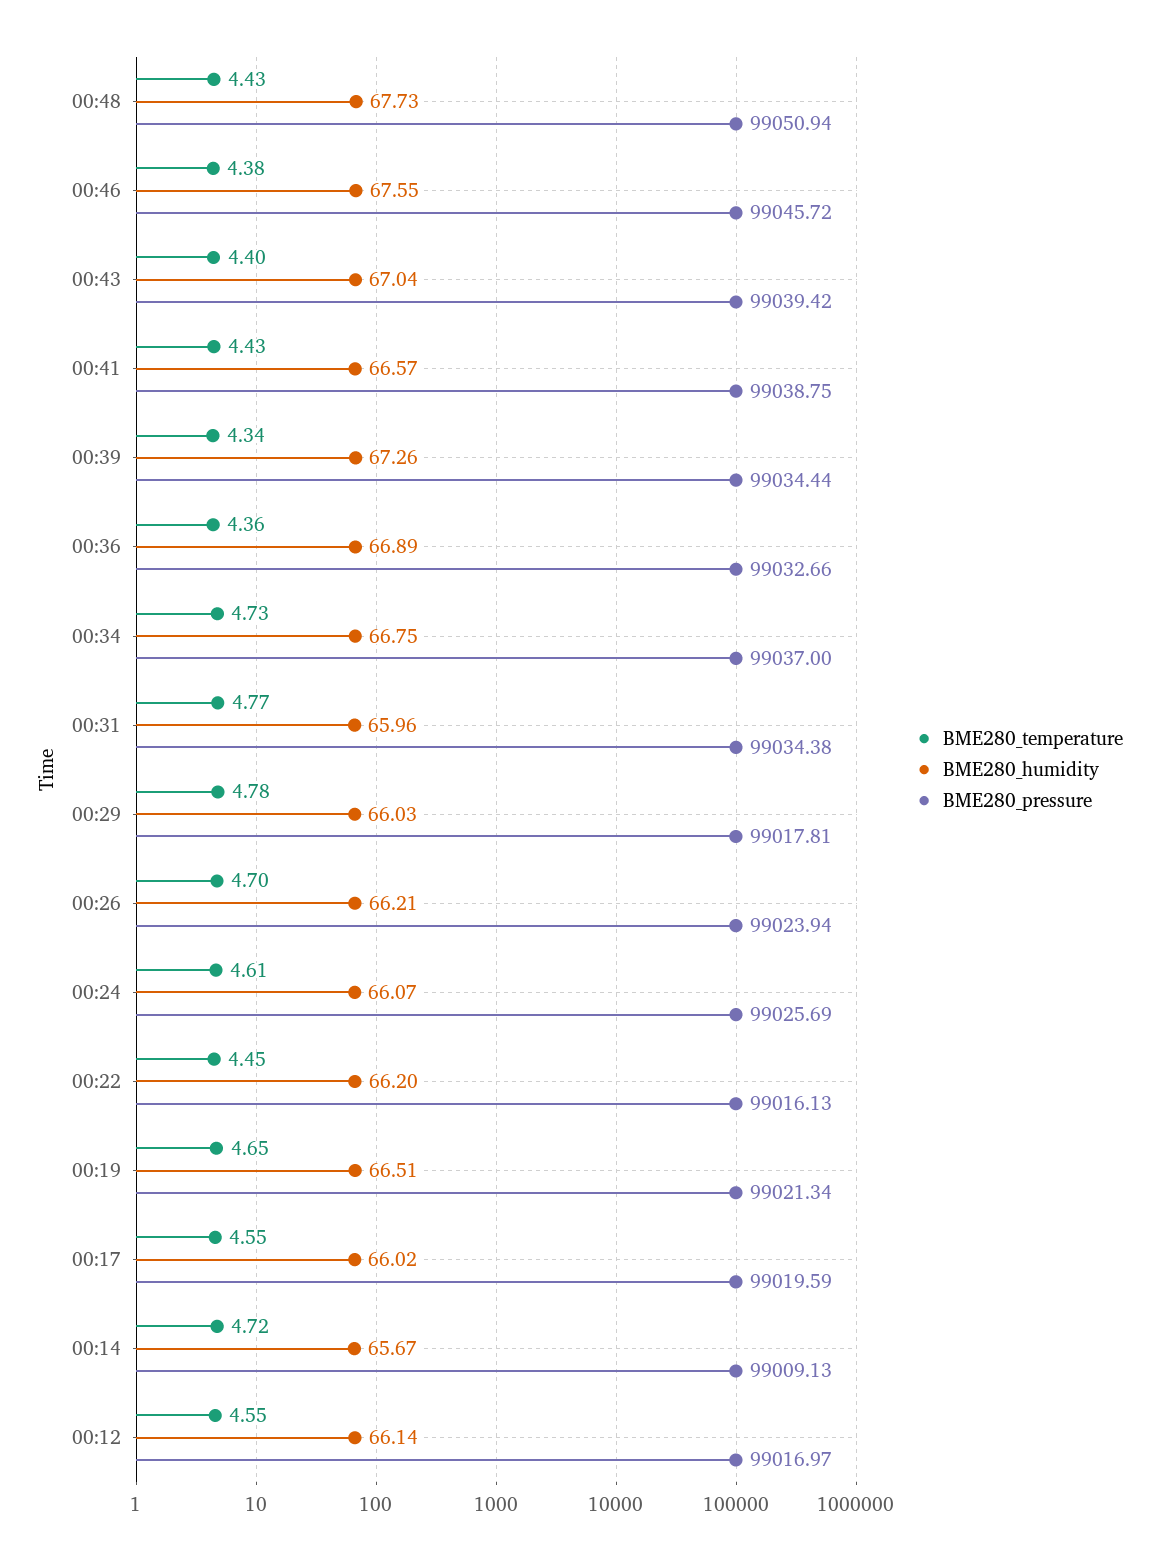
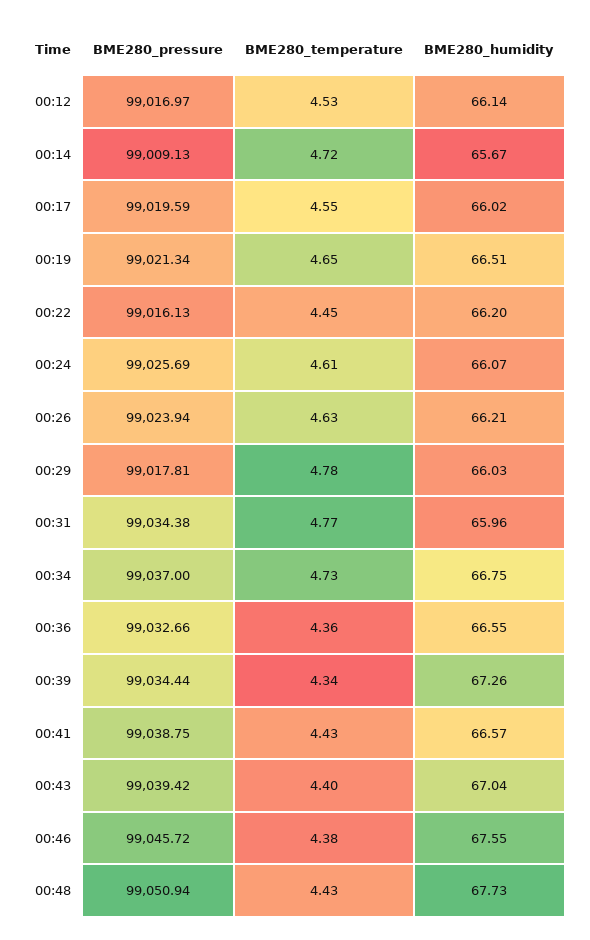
BME280_humidity, 00:36: 66.89 -> 66.55
BME280_temperature, 00:26: 4.7 -> 4.63
BME280_temperature, 00:12: 4.55 -> 4.53

